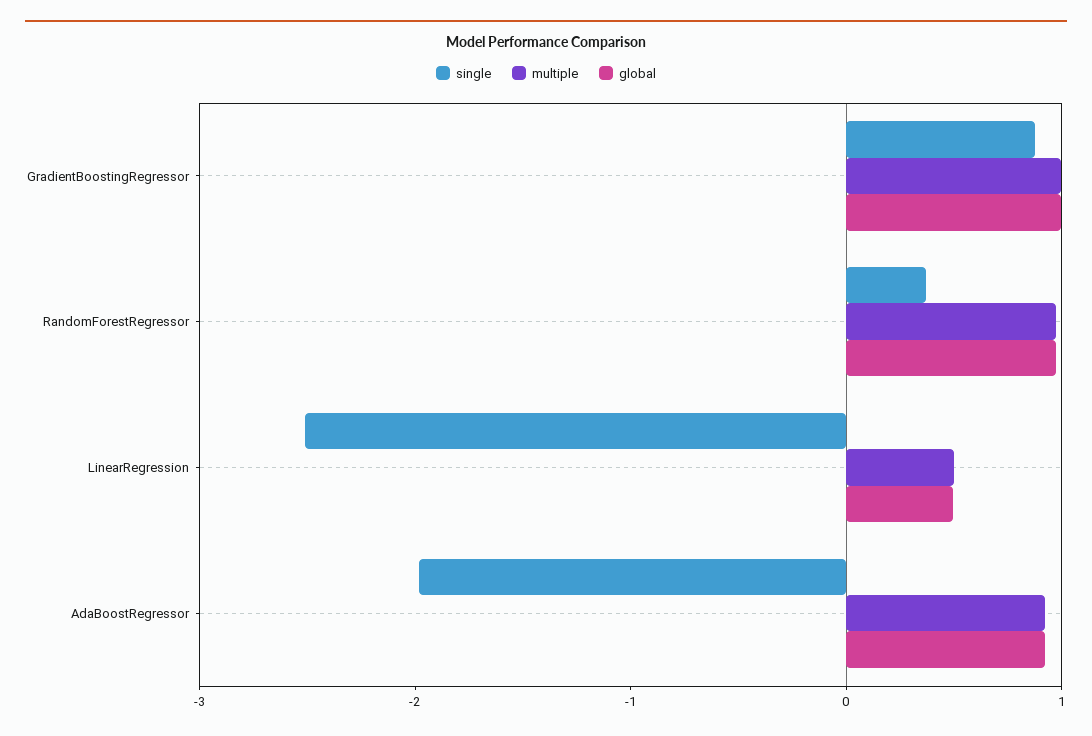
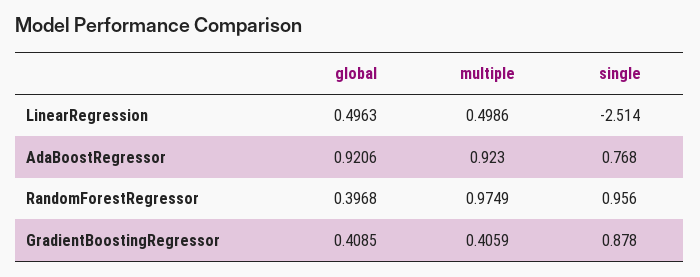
multiple, GradientBoostingRegressor: 1 -> 0.4059
global, GradientBoostingRegressor: 1 -> 0.4085
single, RandomForestRegressor: 0.4 -> 0.956
global, RandomForestRegressor: 1 -> 0.3968
single, AdaBoostRegressor: -2 -> 0.768

